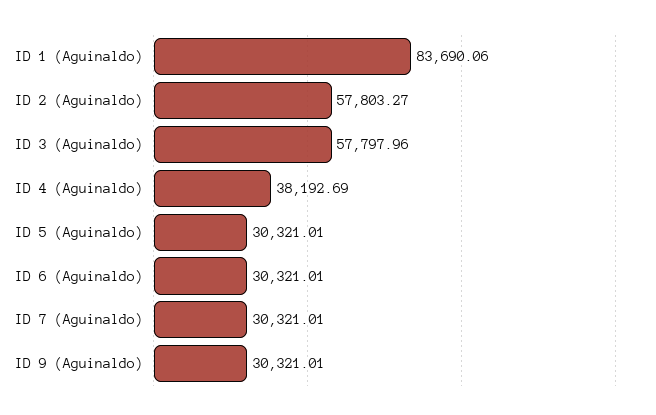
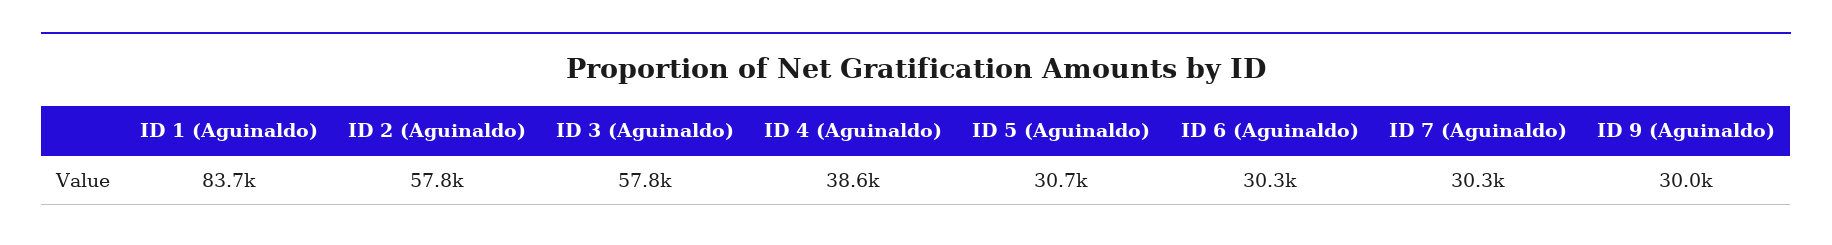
ID 4 (Aguinaldo): 38192.69 -> 38600
ID 5 (Aguinaldo): 30321.01 -> 30700
ID 9 (Aguinaldo): 30321.01 -> 30000

